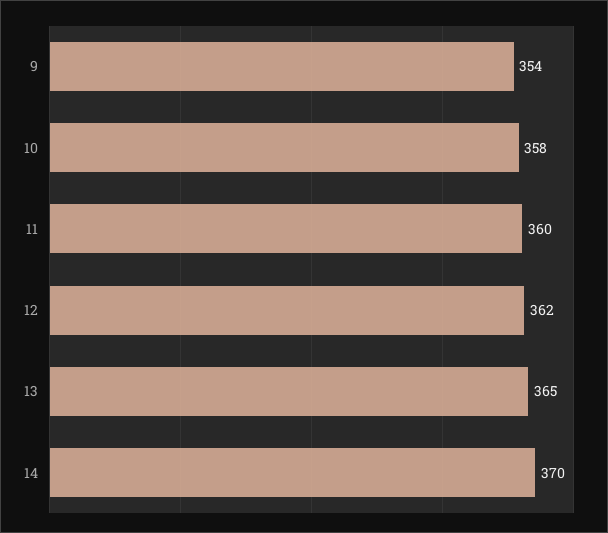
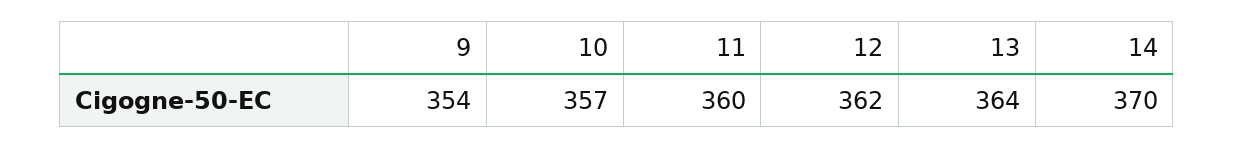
10: 358 -> 357
13: 365 -> 364

